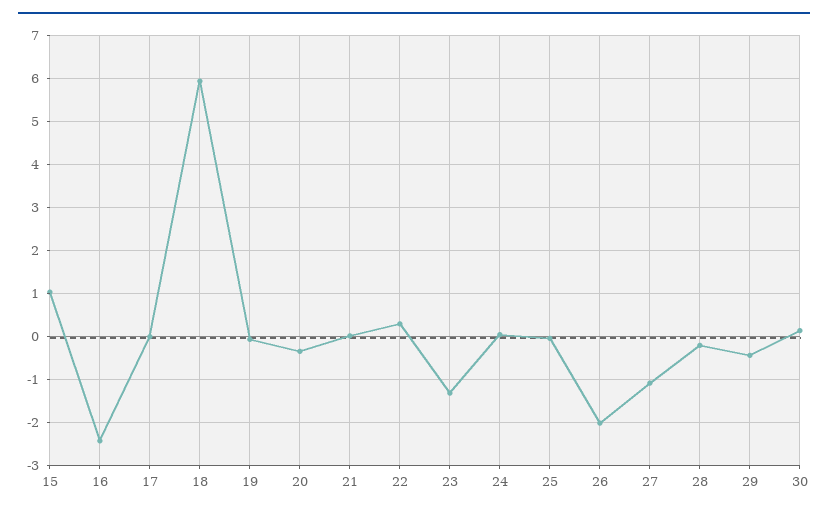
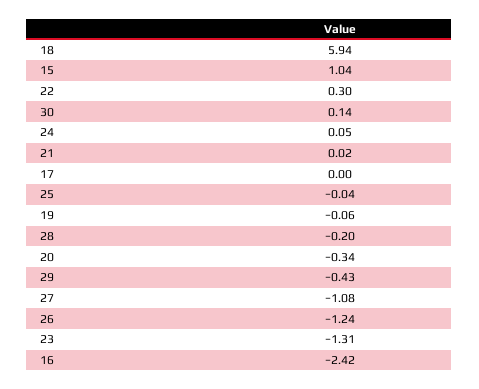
26: -2 -> -1.24

